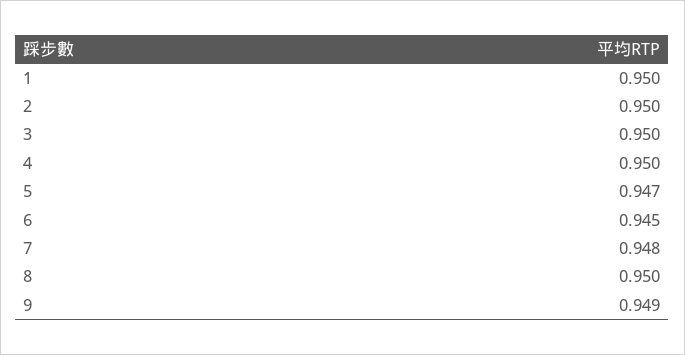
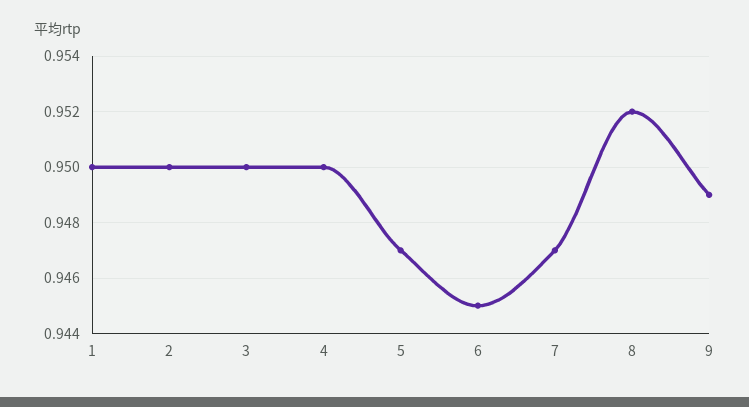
7: 0.948 -> 0.947
8: 0.95 -> 0.952

